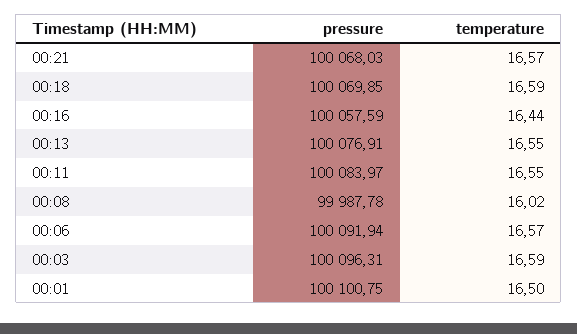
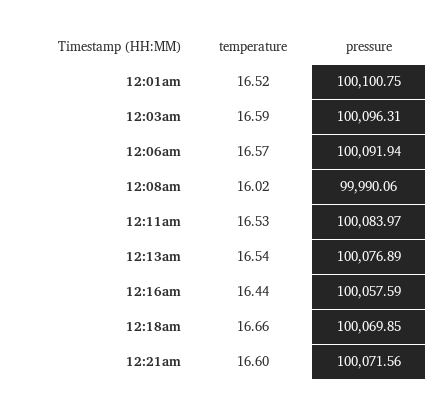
pressure, 00:21: 100068.03 -> 100071.56
temperature, 00:21: 16.57 -> 16.6
temperature, 00:18: 16.59 -> 16.66
pressure, 00:13: 100076.91 -> 100076.89
temperature, 00:13: 16.55 -> 16.54
temperature, 00:11: 16.55 -> 16.53
pressure, 00:08: 99987.78 -> 99990.06
temperature, 00:01: 16.5 -> 16.52

